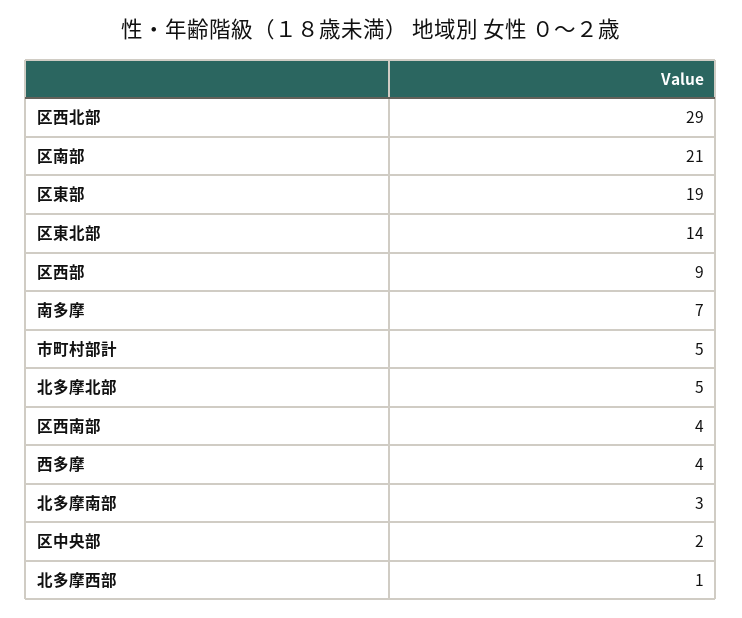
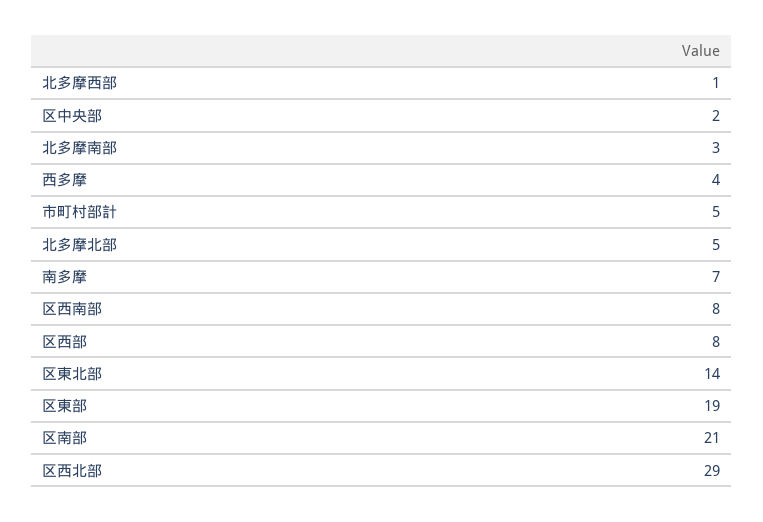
区西部: 9 -> 8
区西南部: 4 -> 8

